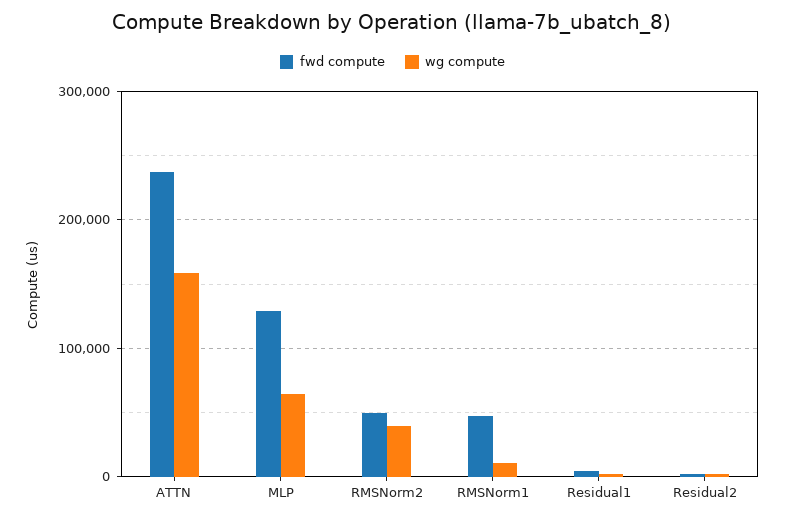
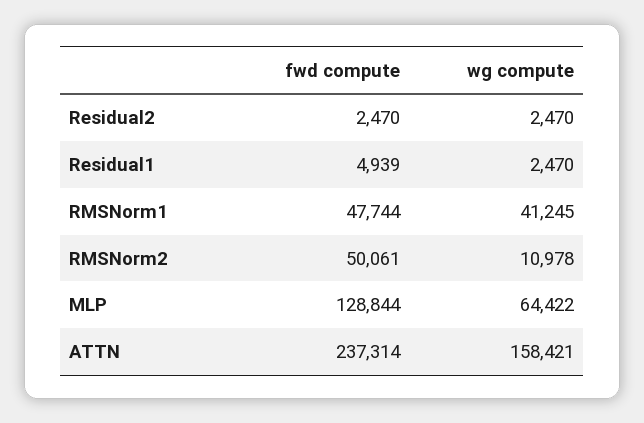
wg compute, RMSNorm2: 40000 -> 10978
wg compute, RMSNorm1: 10000 -> 41245

